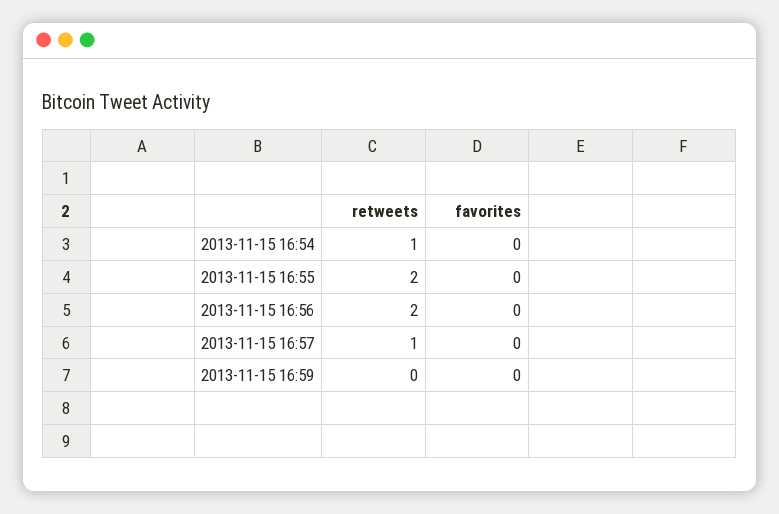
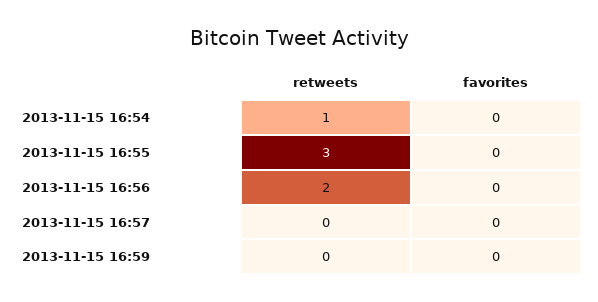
retweets, 2013-11-15 16:55: 2 -> 3
retweets, 2013-11-15 16:57: 1 -> 0

